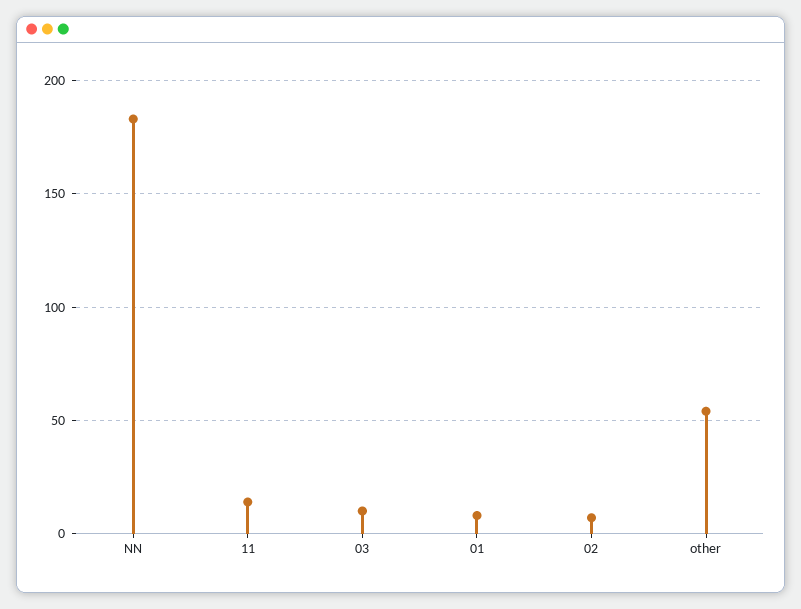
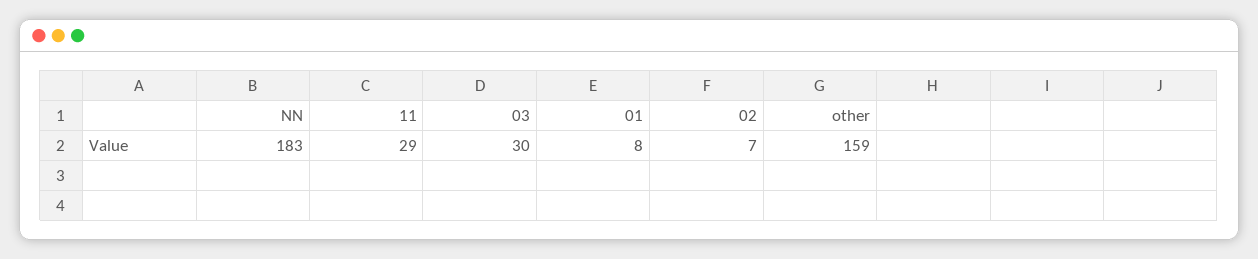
11: 15 -> 29
03: 10 -> 30
other: 55 -> 159

